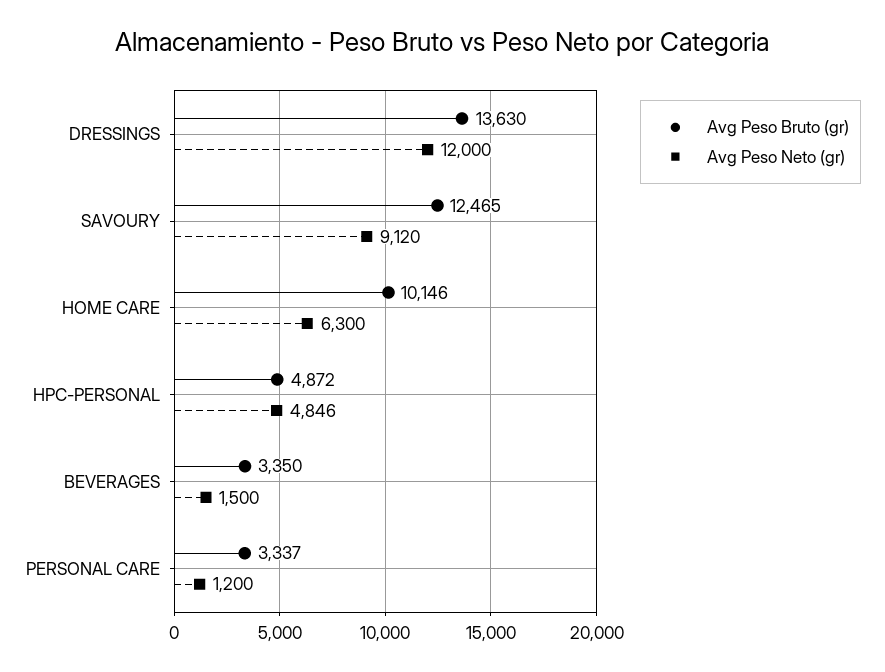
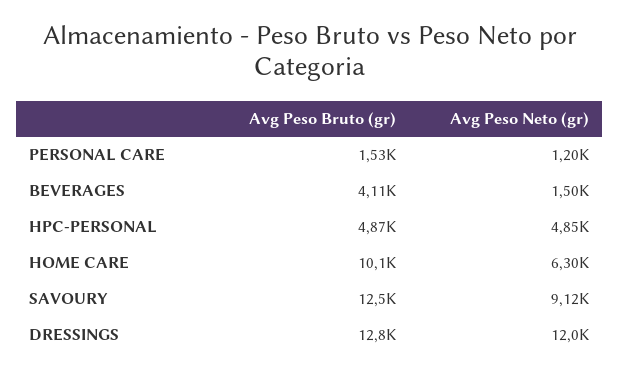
Avg Peso Bruto (gr), DRESSINGS: 13630 -> 12800
Avg Peso Bruto (gr), BEVERAGES: 3350 -> 4110
Avg Peso Bruto (gr), PERSONAL CARE: 3337 -> 1530

